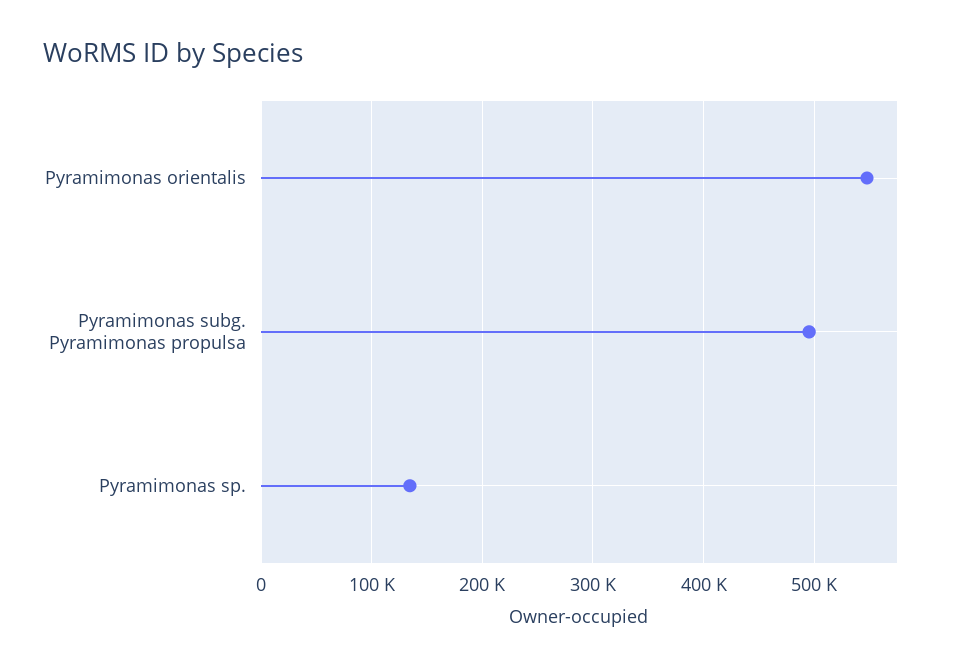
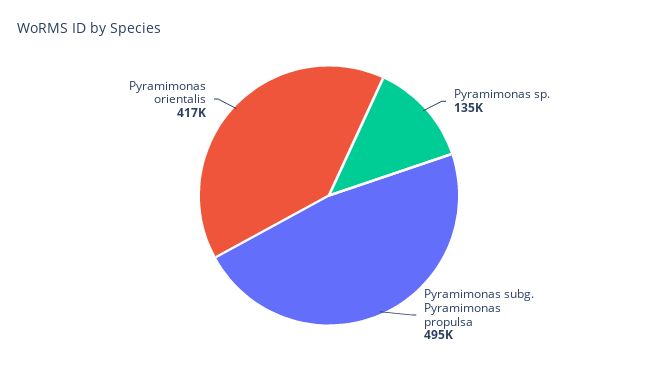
Pyramimonas orientalis: 550000 -> 417000

